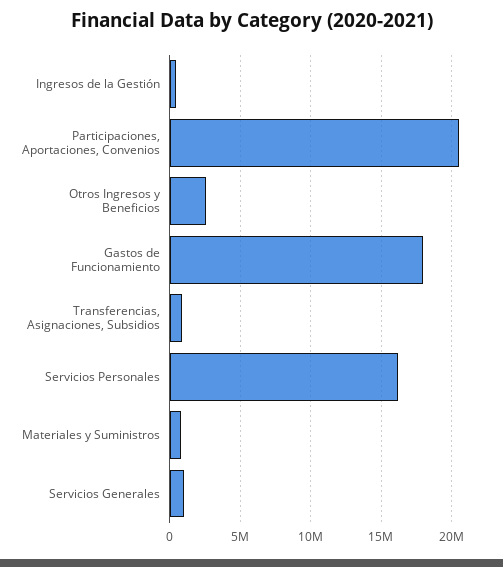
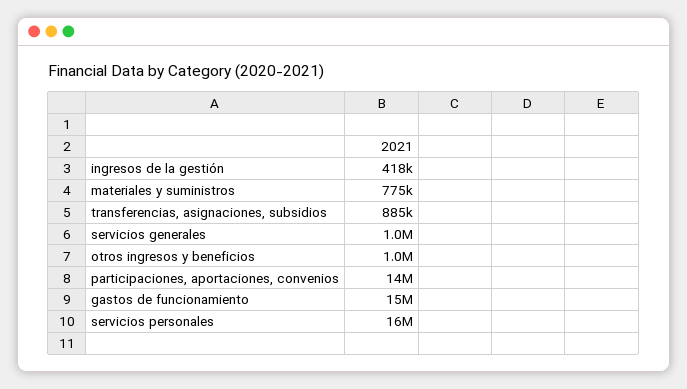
Participaciones, Aportaciones, Convenios: 20500000 -> 14000000
Otros Ingresos y Beneficios: 2500000 -> 1000000
Gastos de Funcionamiento: 18000000 -> 15000000

